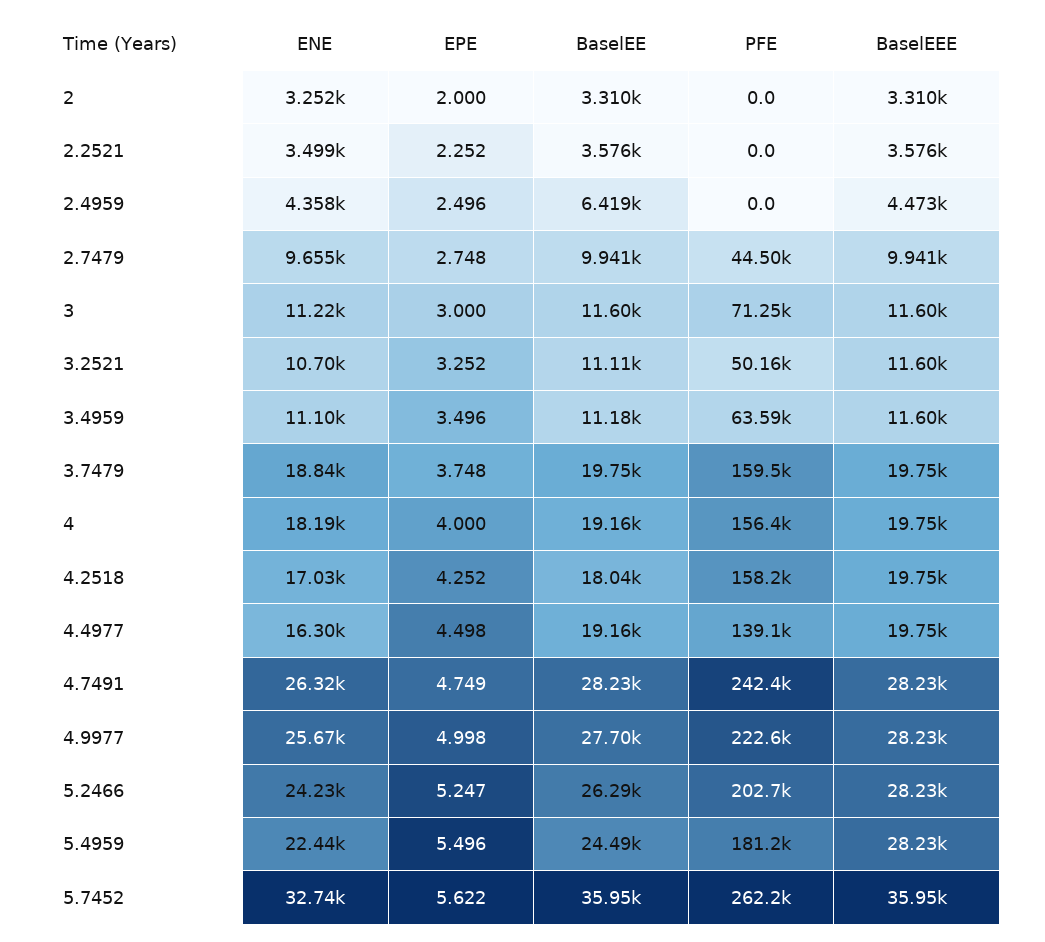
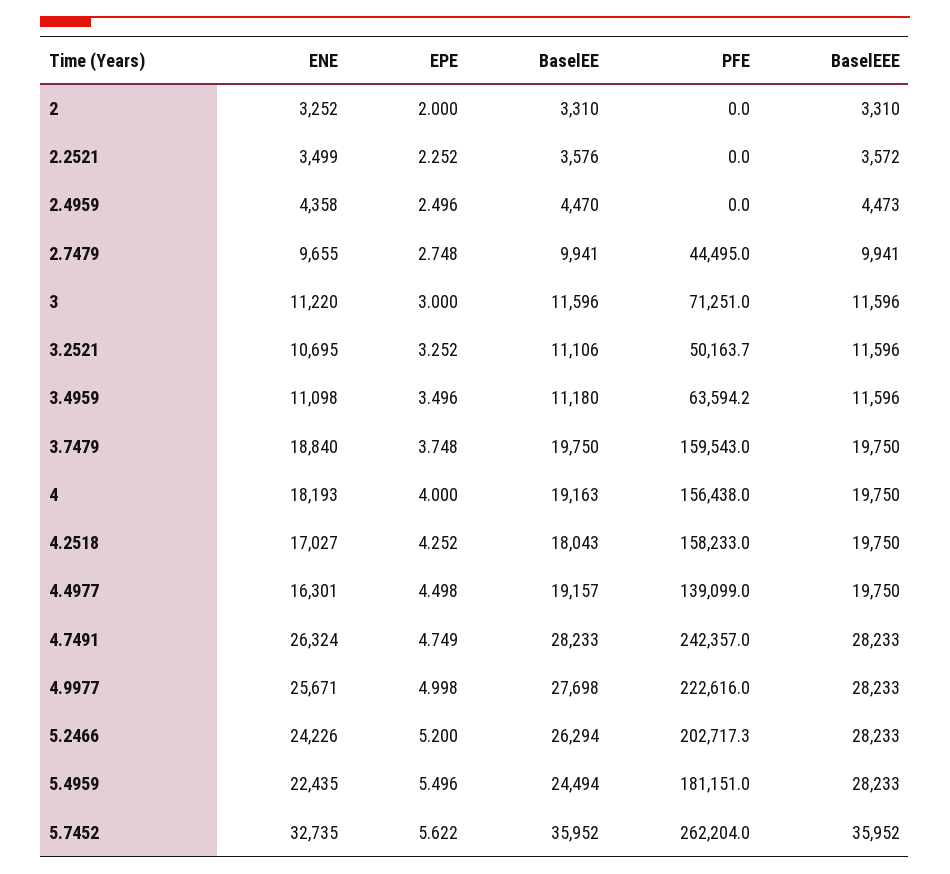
BaselEEE, 2.2521: 3576 -> 3572
BaselEE, 2.4959: 6419 -> 4470
EPE, 5.2466: 5.247 -> 5.2

